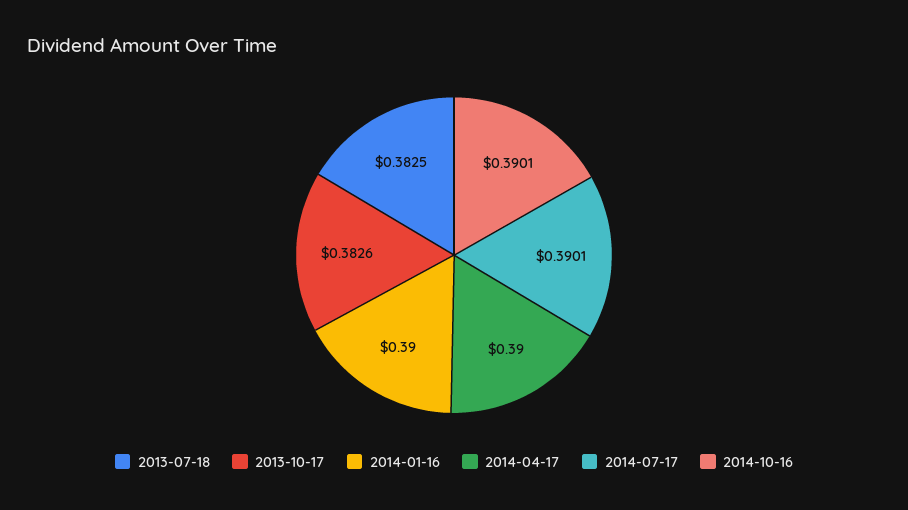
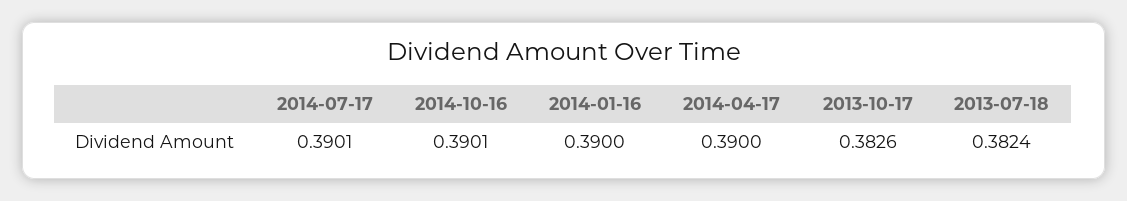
2013-07-18: 0.3825 -> 0.3824

